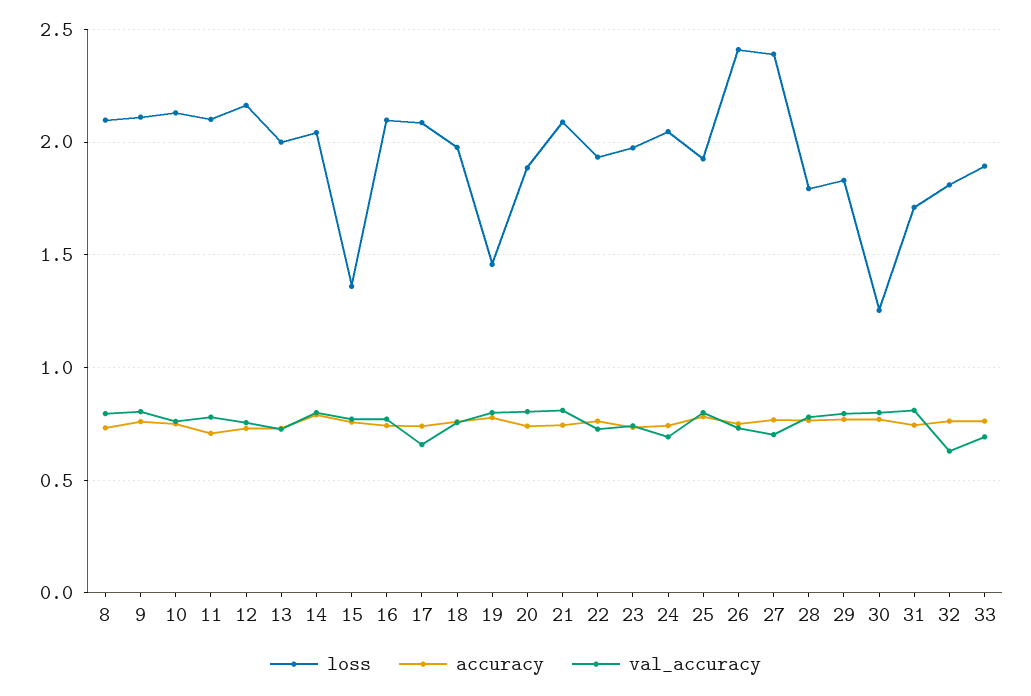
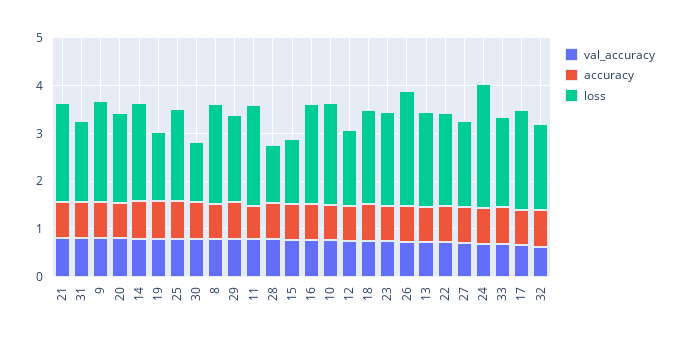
loss, 12: 2.15 -> 1.6
loss, 24: 2.05 -> 2.6
loss, 27: 2.4 -> 1.8
loss, 28: 1.8 -> 1.2

